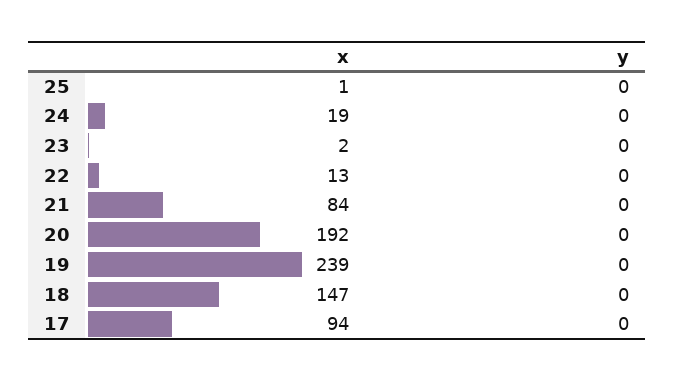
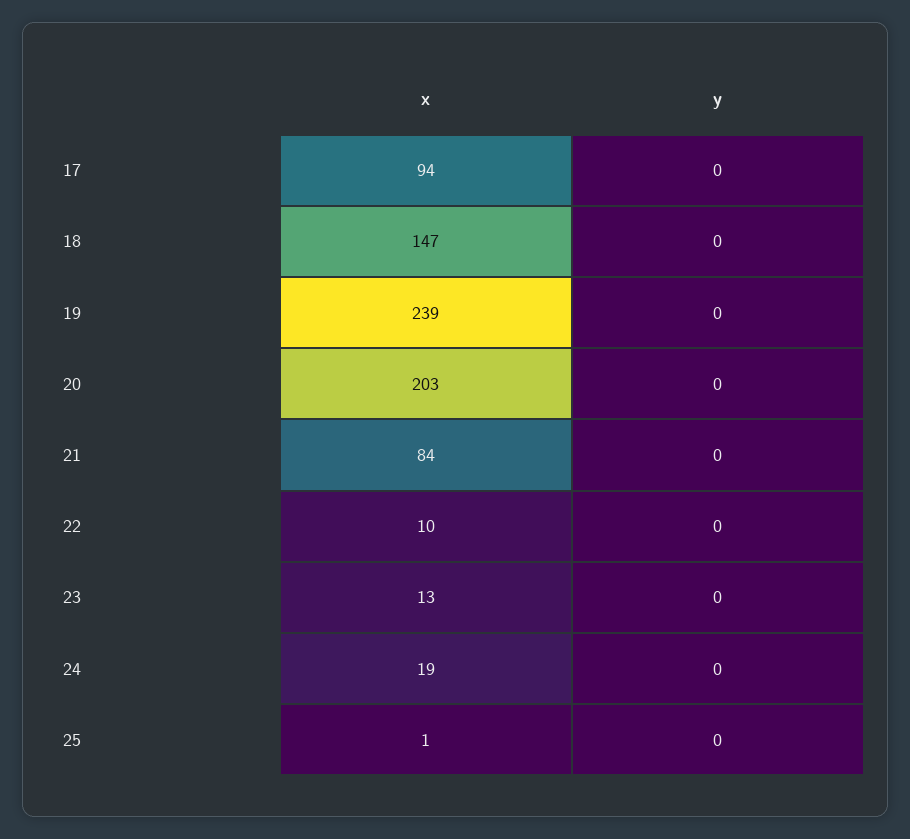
x, 23: 2 -> 13
x, 22: 13 -> 10
x, 20: 192 -> 203

